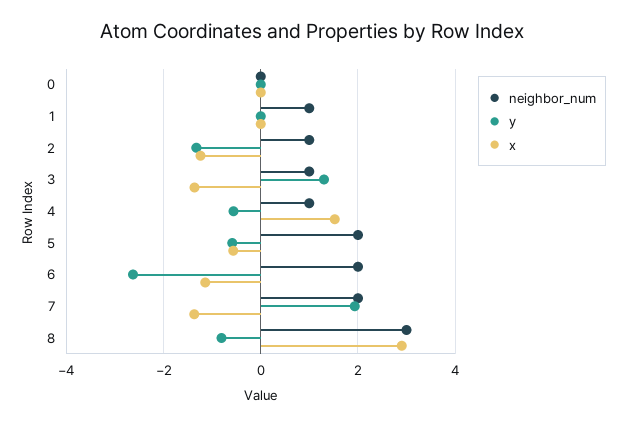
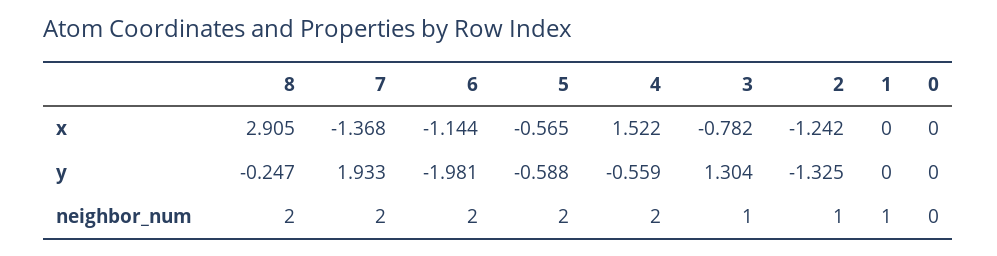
x, 3: -1.4 -> -0.782
neighbor_num, 4: 1 -> 2
y, 6: -2.6 -> -1.981
neighbor_num, 8: 3 -> 2
y, 8: -0.8 -> -0.247

